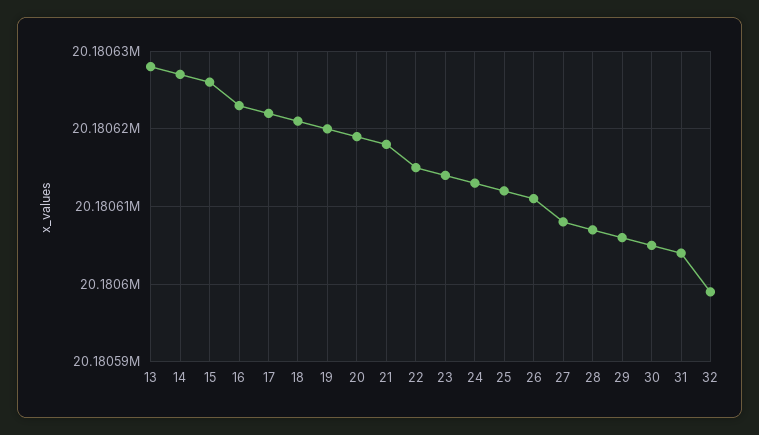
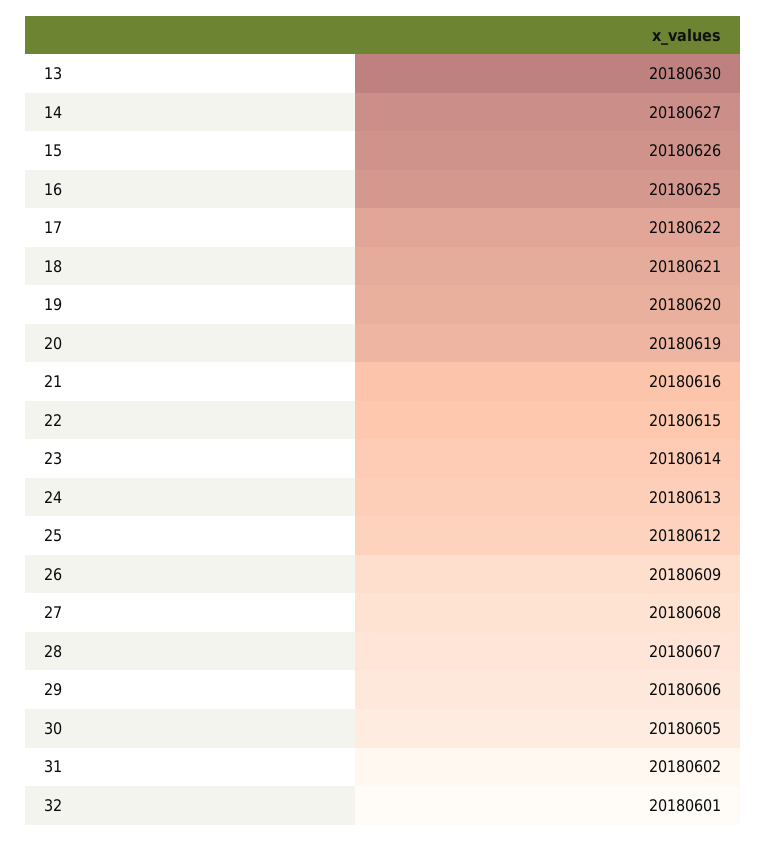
13: 20180628 -> 20180630
16: 20180623 -> 20180625
21: 20180618 -> 20180616
26: 20180611 -> 20180609
31: 20180604 -> 20180602
32: 20180599 -> 20180601

